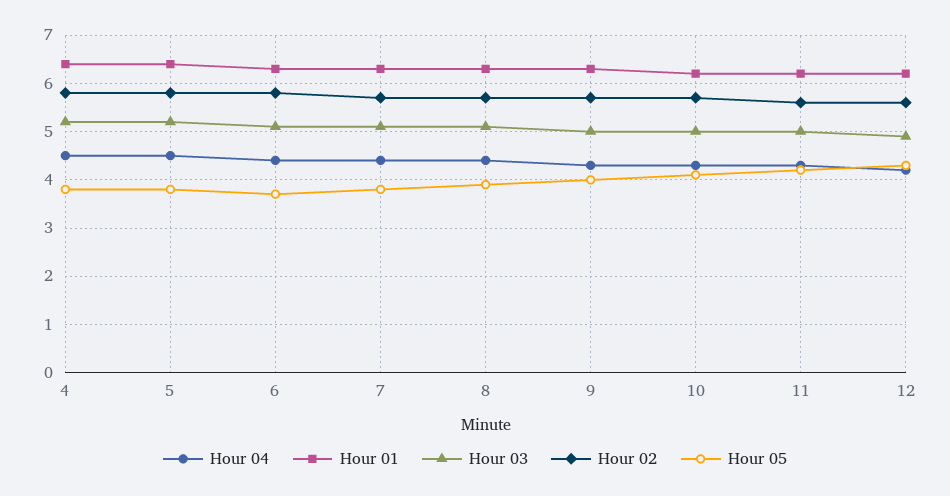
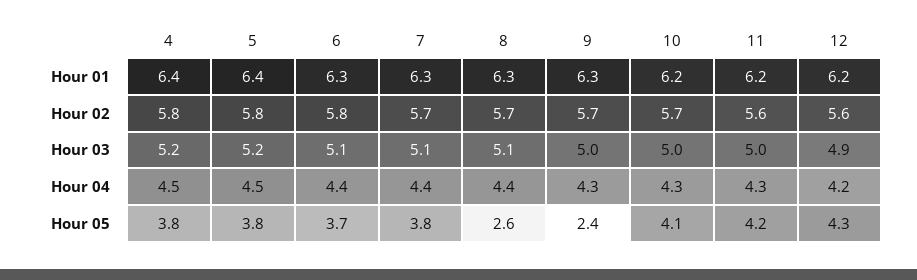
Hour 05, 8: 4 -> 2.6
Hour 05, 9: 4 -> 2.4

